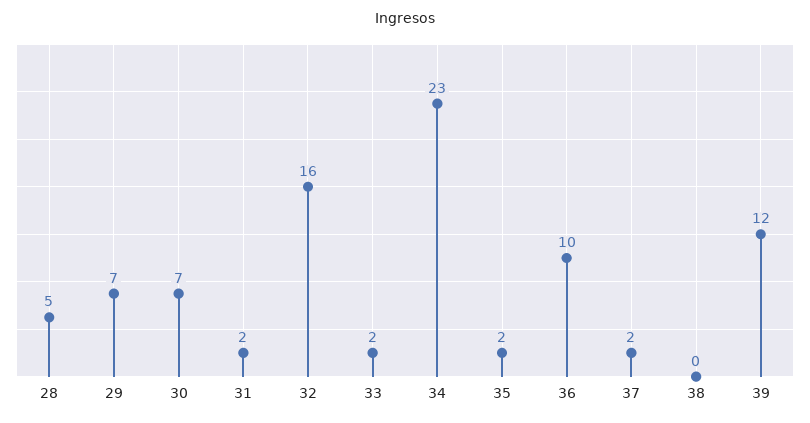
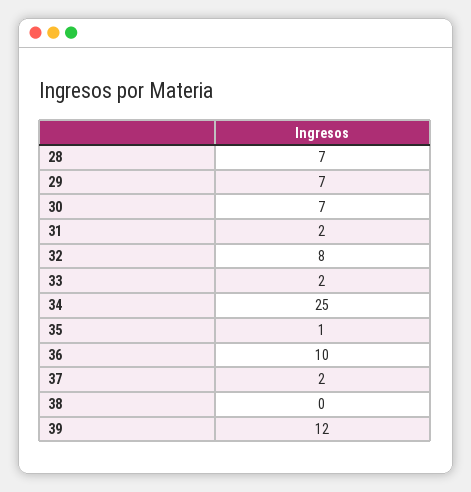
28: 5 -> 7
32: 16 -> 8
34: 23 -> 25
35: 2 -> 1

